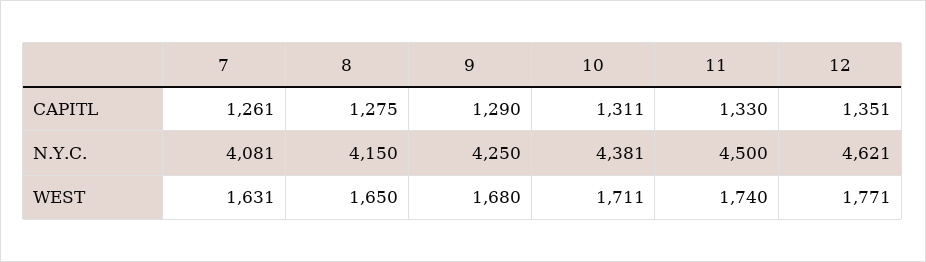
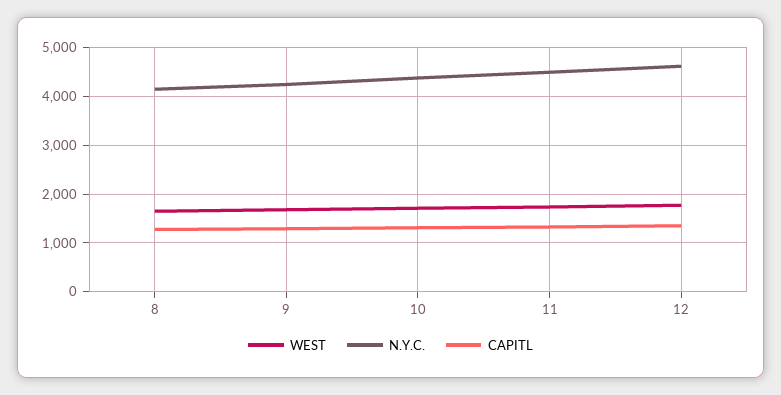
CAPITL, 7: 1261 -> none
N.Y.C., 7: 4081 -> none
WEST, 7: 1631 -> none

